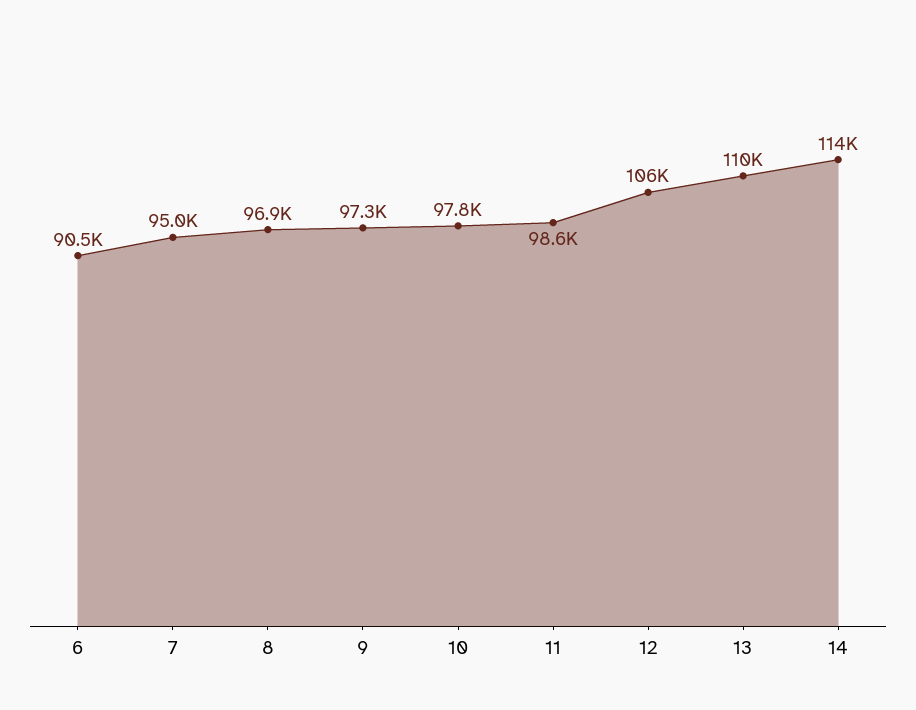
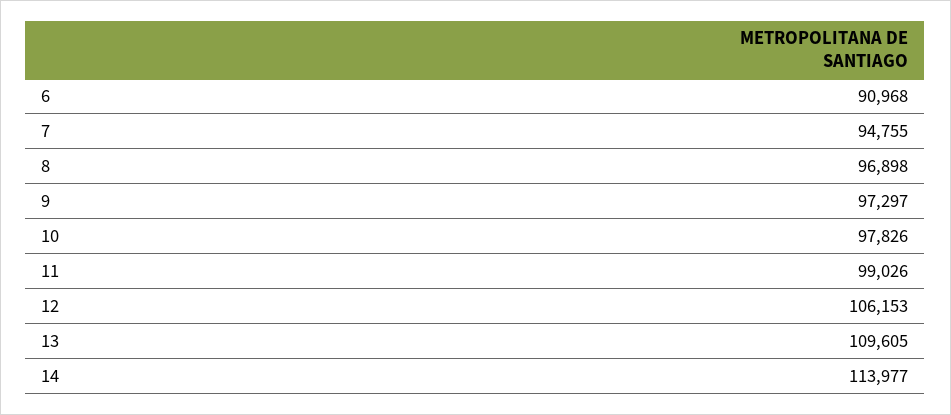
6: 90500 -> 90968
7: 95000 -> 94755
11: 98600 -> 99026

